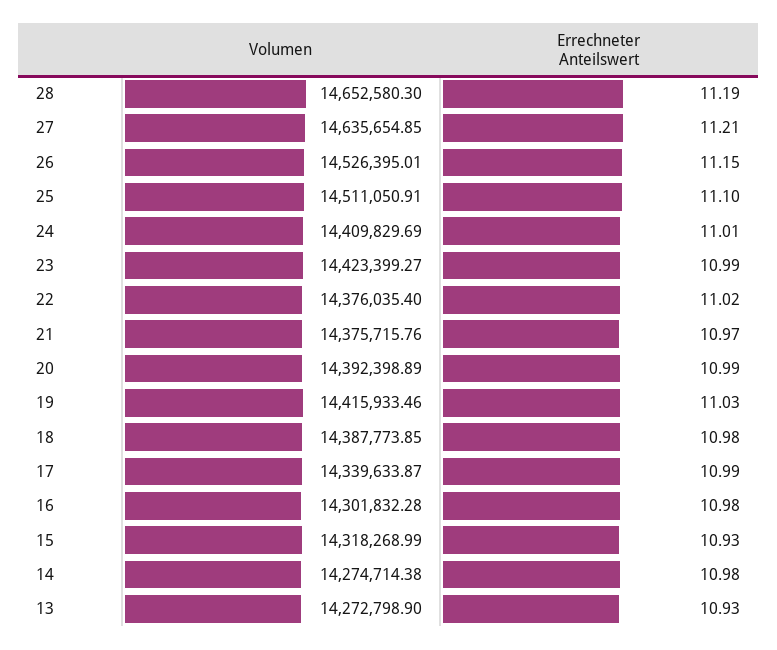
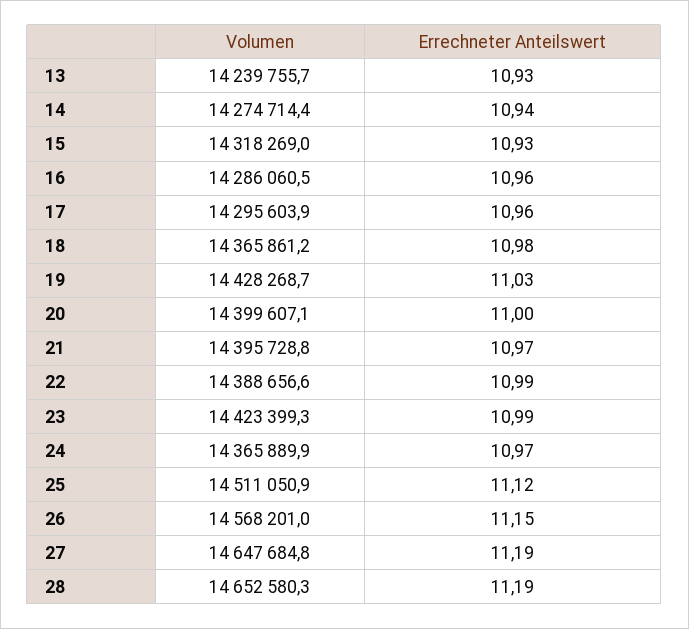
Volumen, 27: 14635654.85 -> 14647684.8
Errechneter Anteilswert, 27: 11.21 -> 11.19
Volumen, 26: 14526395.01 -> 14568201
Errechneter Anteilswert, 25: 11.1 -> 11.12
Volumen, 24: 14409829.69 -> 14365889.9
Errechneter Anteilswert, 24: 11.01 -> 10.97
Volumen, 22: 14376035.4 -> 14388656.6
Errechneter Anteilswert, 22: 11.02 -> 10.99
Volumen, 21: 14375715.76 -> 14395728.8
Volumen, 20: 14392398.89 -> 14399607.1
Errechneter Anteilswert, 20: 10.99 -> 11
Volumen, 19: 14415933.46 -> 14428268.7
Volumen, 18: 14387773.85 -> 14365861.2
Volumen, 17: 14339633.87 -> 14295603.9
Errechneter Anteilswert, 17: 10.99 -> 10.96
Volumen, 16: 14301832.28 -> 14286060.5
Errechneter Anteilswert, 16: 10.98 -> 10.96
Errechneter Anteilswert, 14: 10.98 -> 10.94
Volumen, 13: 14272798.9 -> 14239755.7

